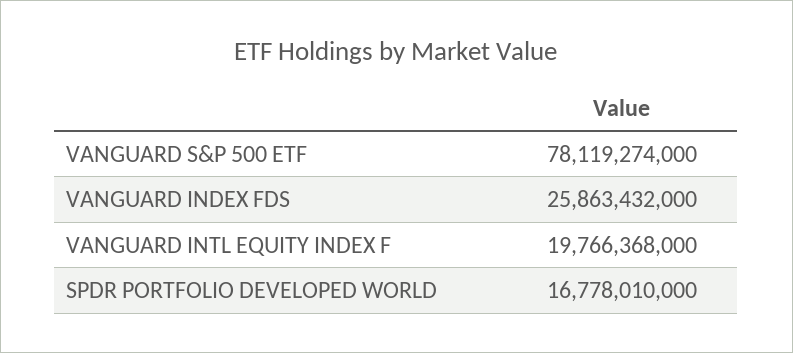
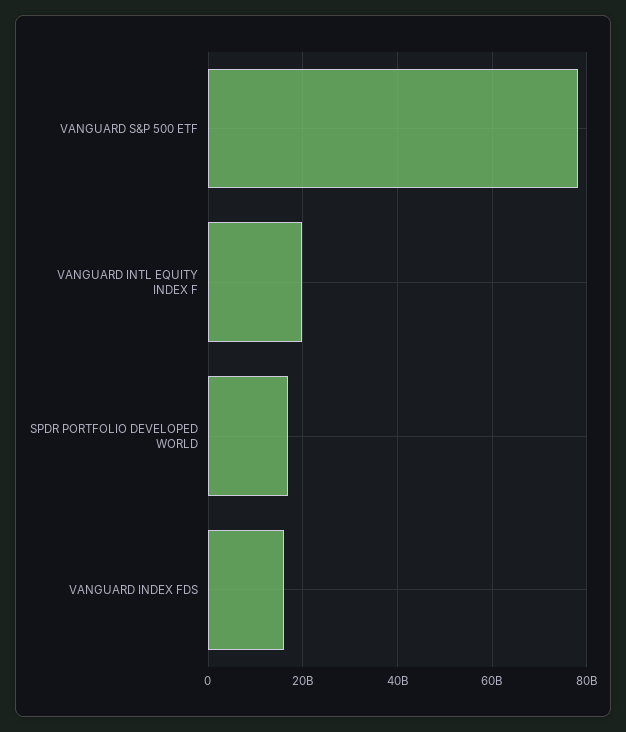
VANGUARD INDEX FDS: 25863432000 -> 16000000000

